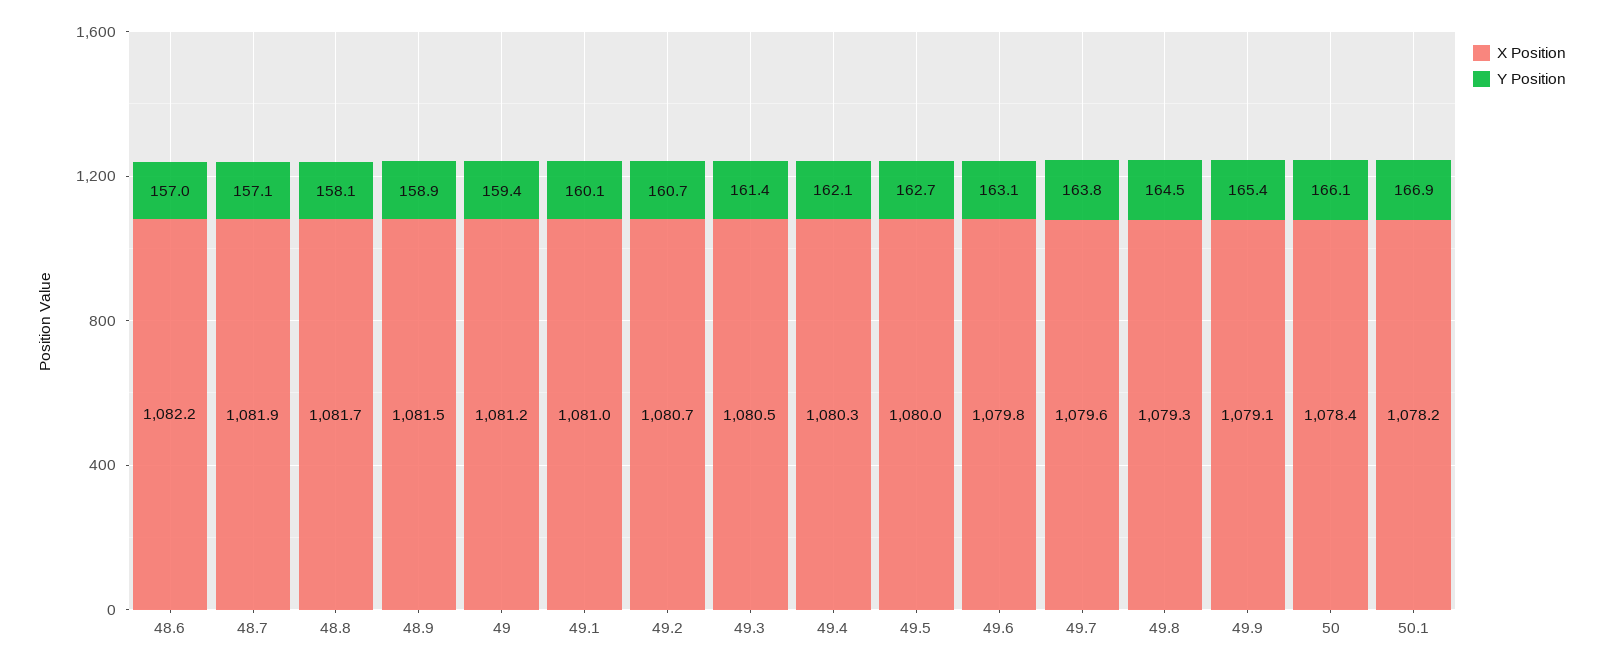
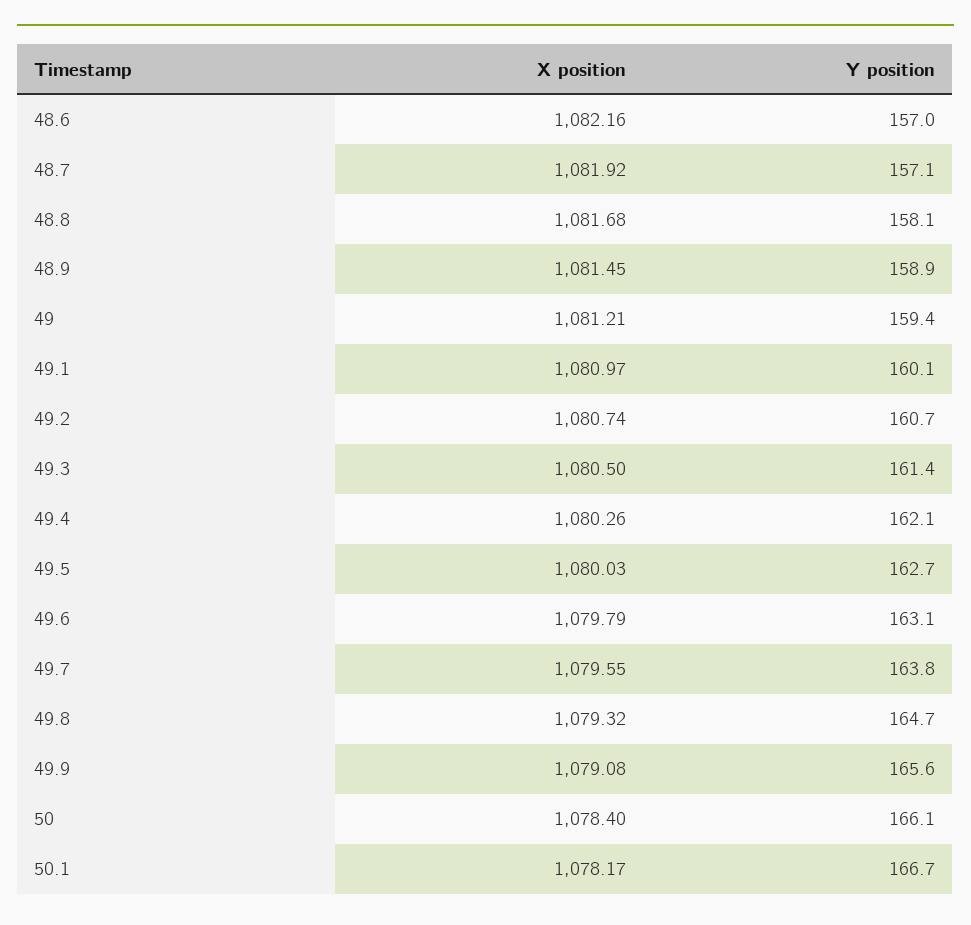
Y Position, 49.8: 164.5 -> 164.7
Y Position, 49.9: 165.4 -> 165.6
Y Position, 50.1: 166.9 -> 166.7

